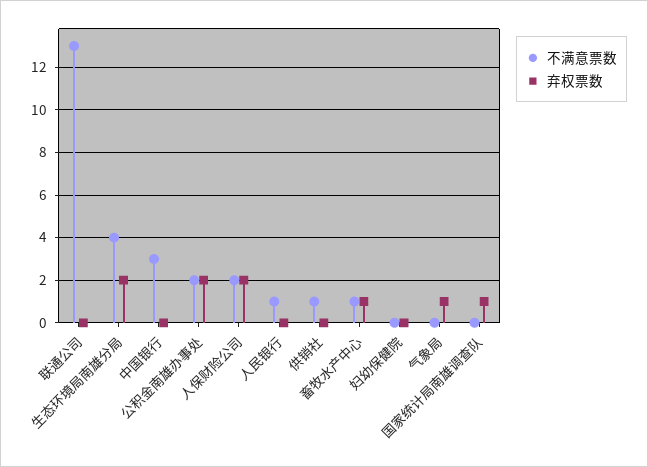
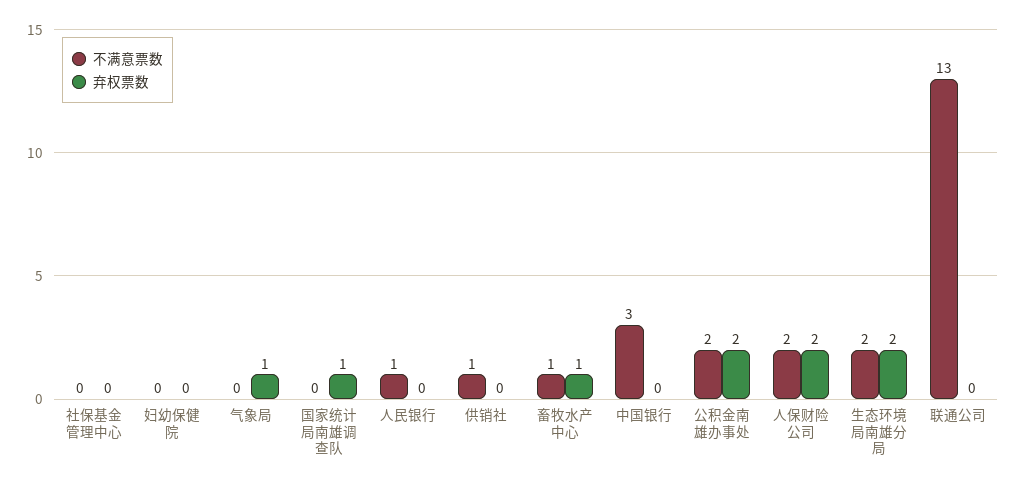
不满意票数, 生态环境局南雄分局: 4 -> 2
不满意票数, 社保基金管理中心: none -> 0
弃权票数, 社保基金管理中心: none -> 0

